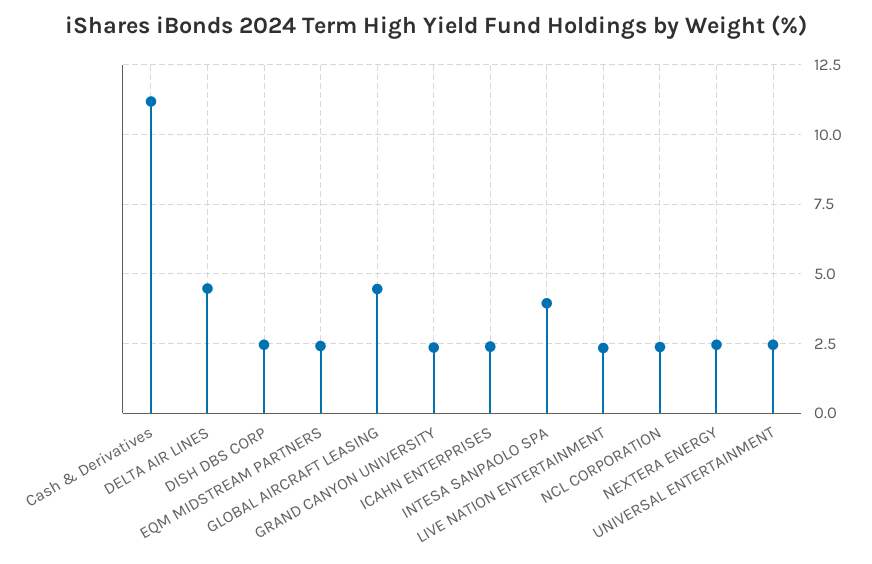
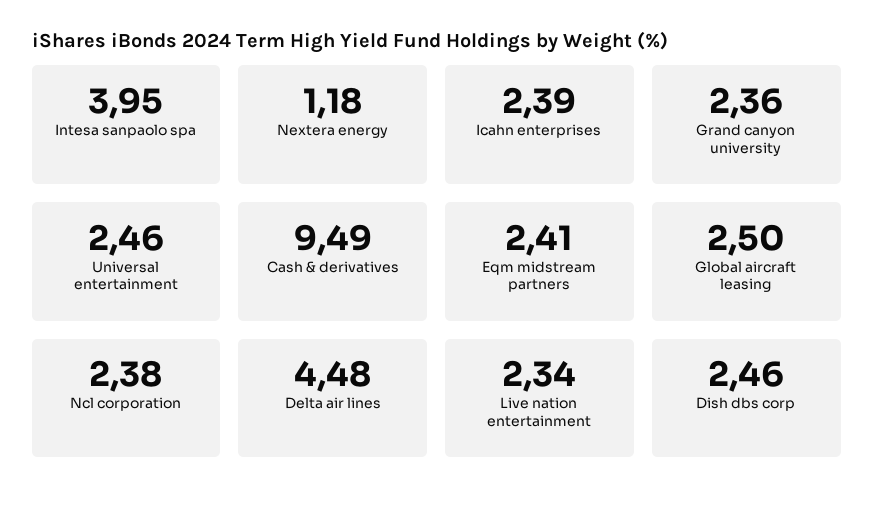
Cash & Derivatives: 11.25 -> 9.49
GLOBAL AIRCRAFT LEASING: 4.5 -> 2.5
NEXTERA ENERGY: 2.5 -> 1.18

